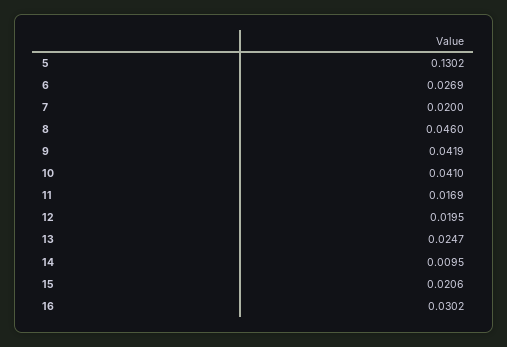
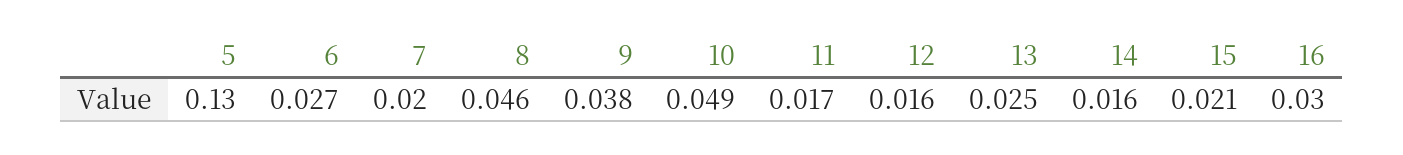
9: 0.0419 -> 0.038
10: 0.041 -> 0.049
12: 0.0195 -> 0.016
14: 0.0095 -> 0.016

